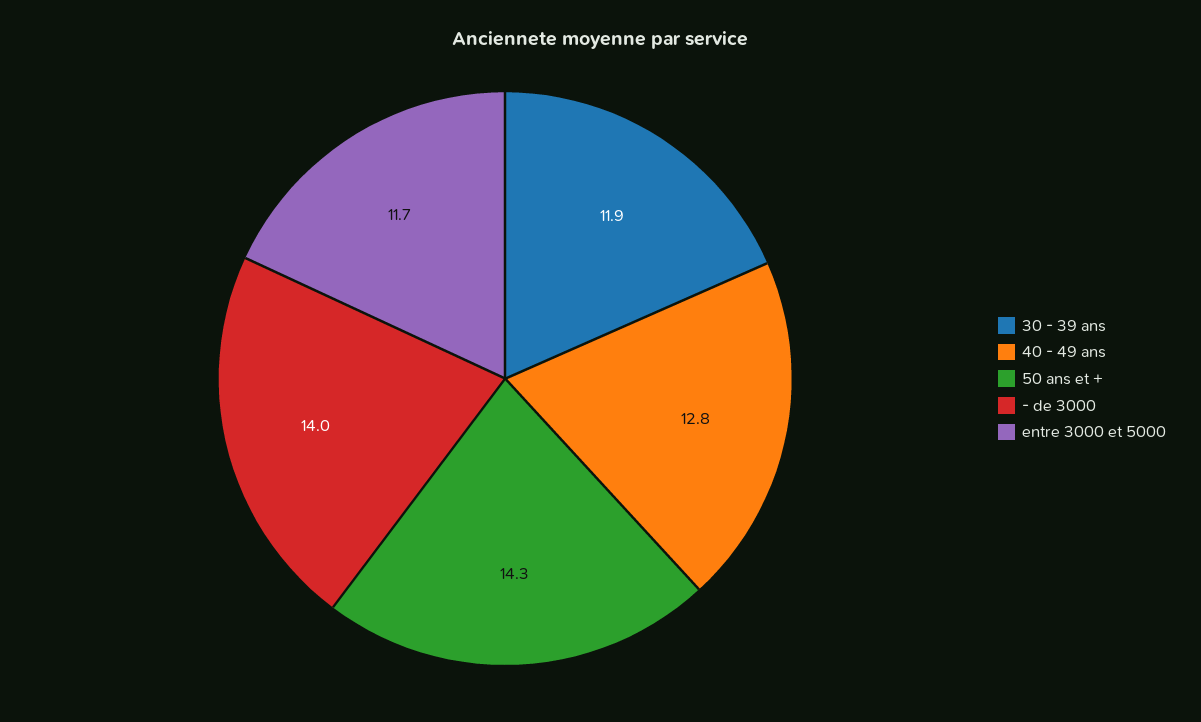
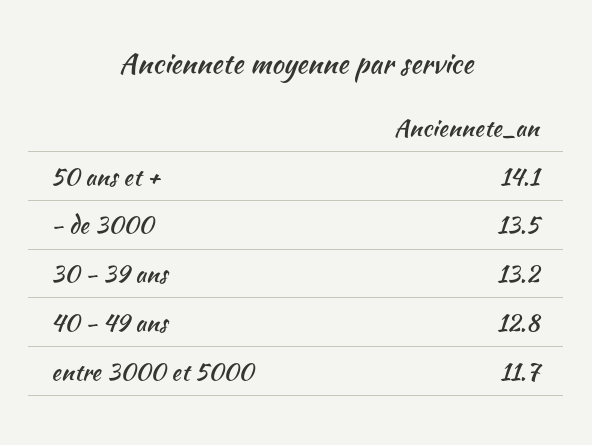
30 - 39 ans: 11.9 -> 13.2
50 ans et +: 14.3 -> 14.1
- de 3000: 14 -> 13.5

